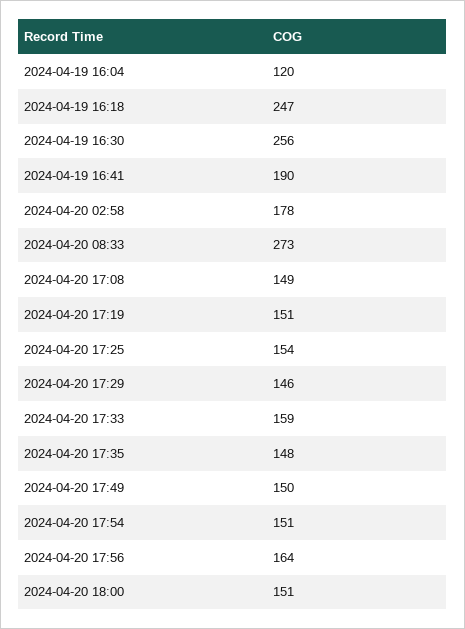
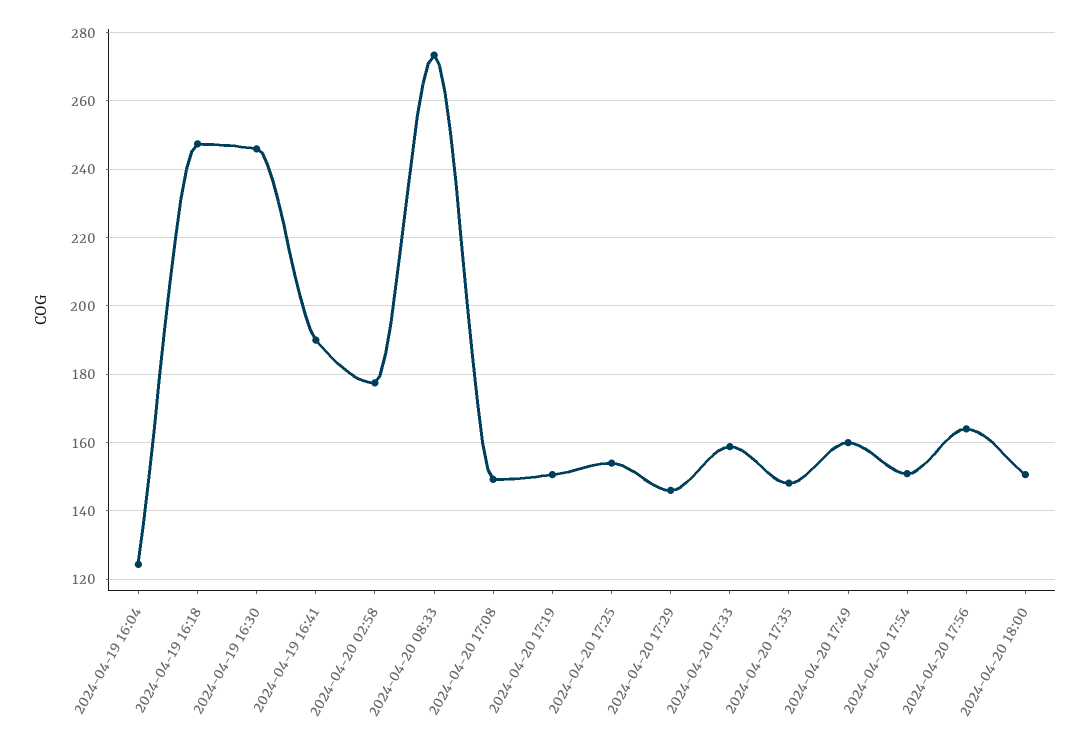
2024-04-19 16:04: 120 -> 124
2024-04-19 16:30: 256 -> 246
2024-04-20 17:49: 150 -> 160

